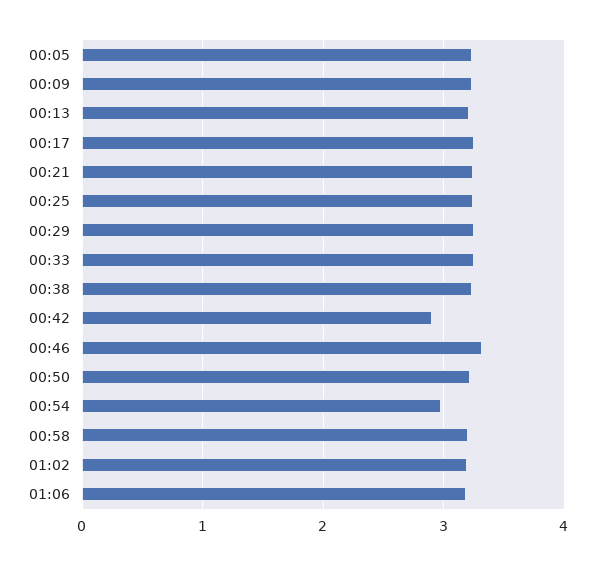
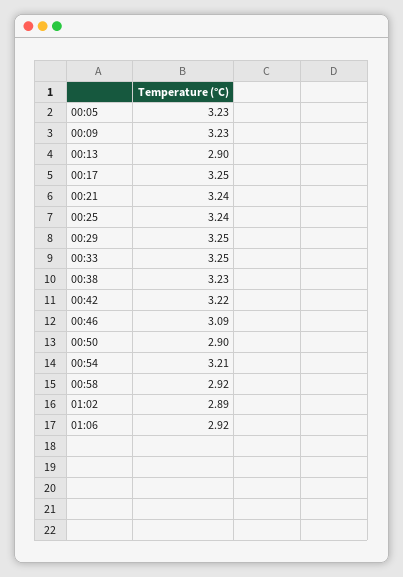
00:13: 3.2 -> 2.9
00:42: 2.9 -> 3.22
00:46: 3.3 -> 3.09
00:50: 3.2 -> 2.9
00:54: 3 -> 3.21
00:58: 3.2 -> 2.92
01:02: 3.2 -> 2.89
01:06: 3.2 -> 2.92

